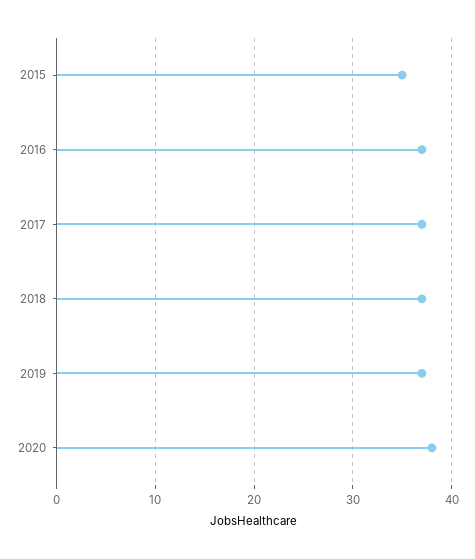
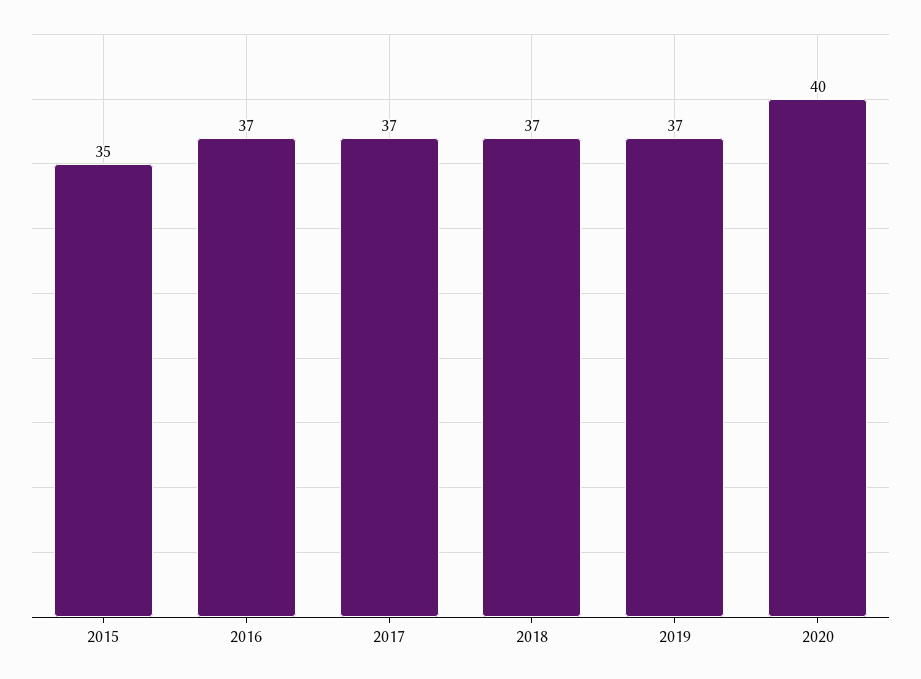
2020: 38 -> 40

